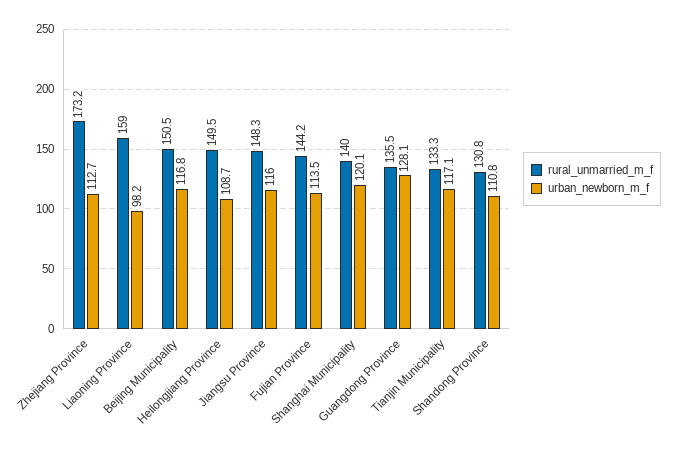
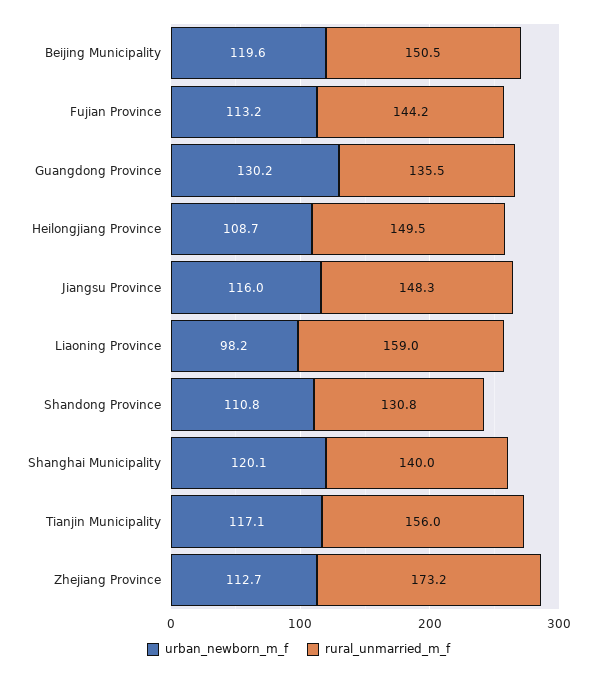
urban_newborn_m_f, Beijing Municipality: 116.8 -> 119.6
urban_newborn_m_f, Fujian Province: 113.5 -> 113.2
urban_newborn_m_f, Guangdong Province: 128.1 -> 130.2
rural_unmarried_m_f, Tianjin Municipality: 133.3 -> 156

